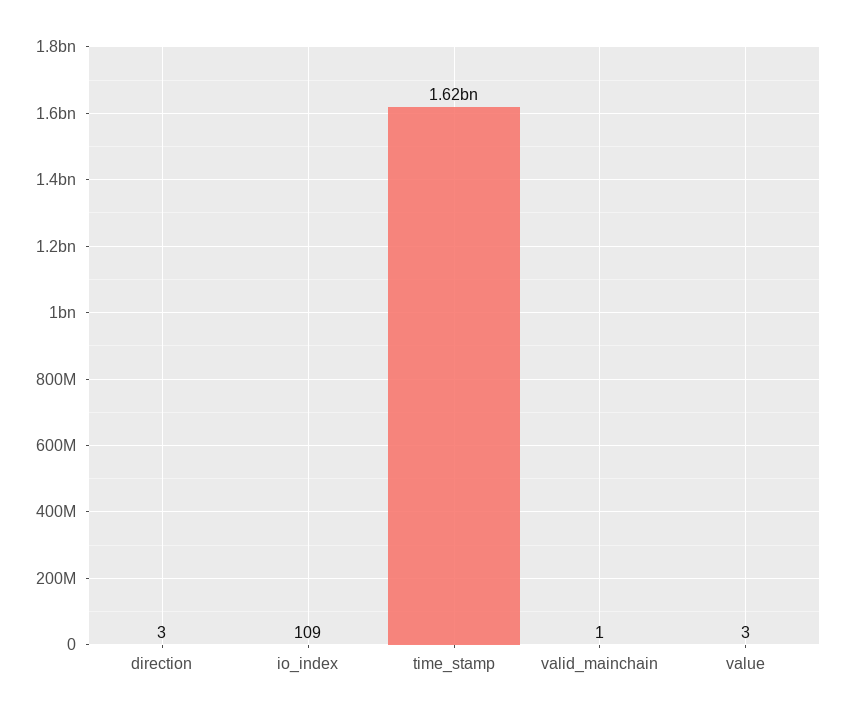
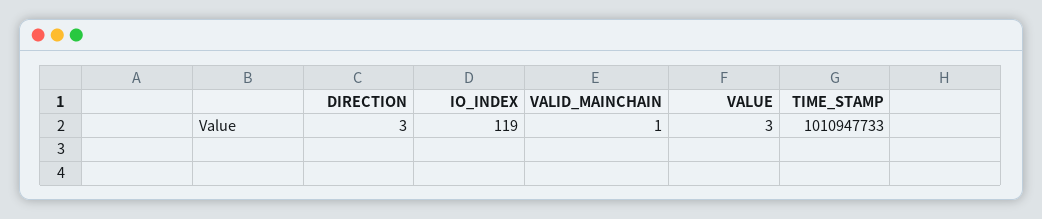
io_index: 109 -> 119
time_stamp: 1620000000 -> 1010947733

